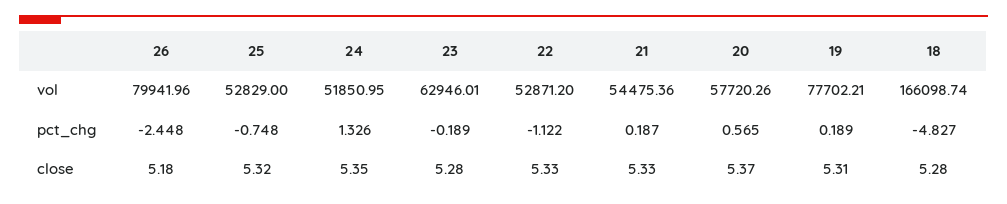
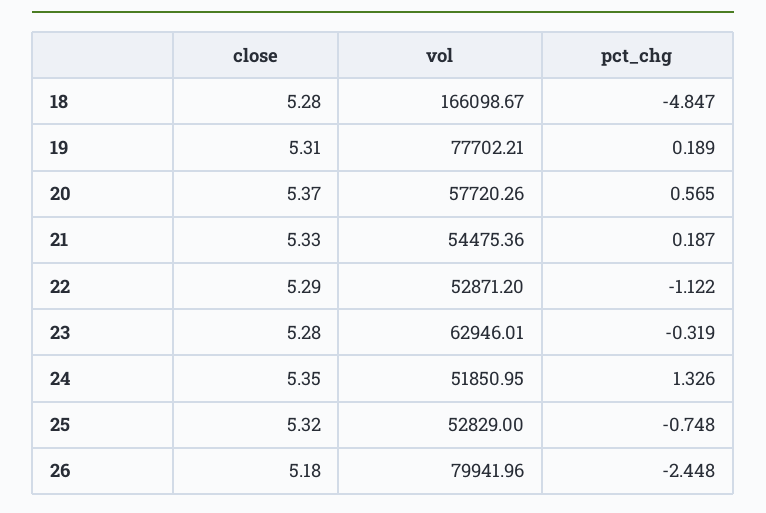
18, vol: 166098.74 -> 166098.67
23, pct_chg: -0.189 -> -0.319
18, pct_chg: -4.827 -> -4.847
22, close: 5.33 -> 5.29

